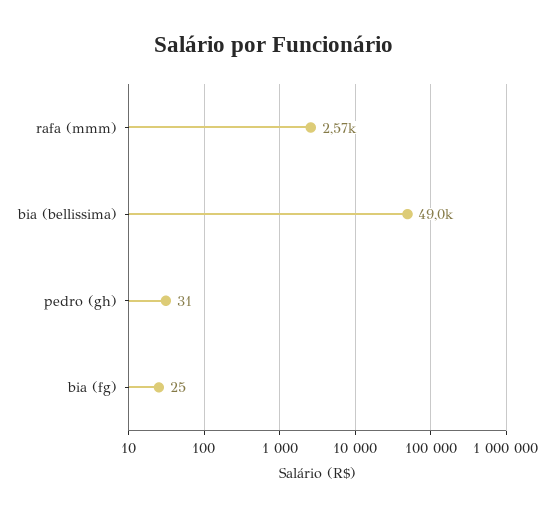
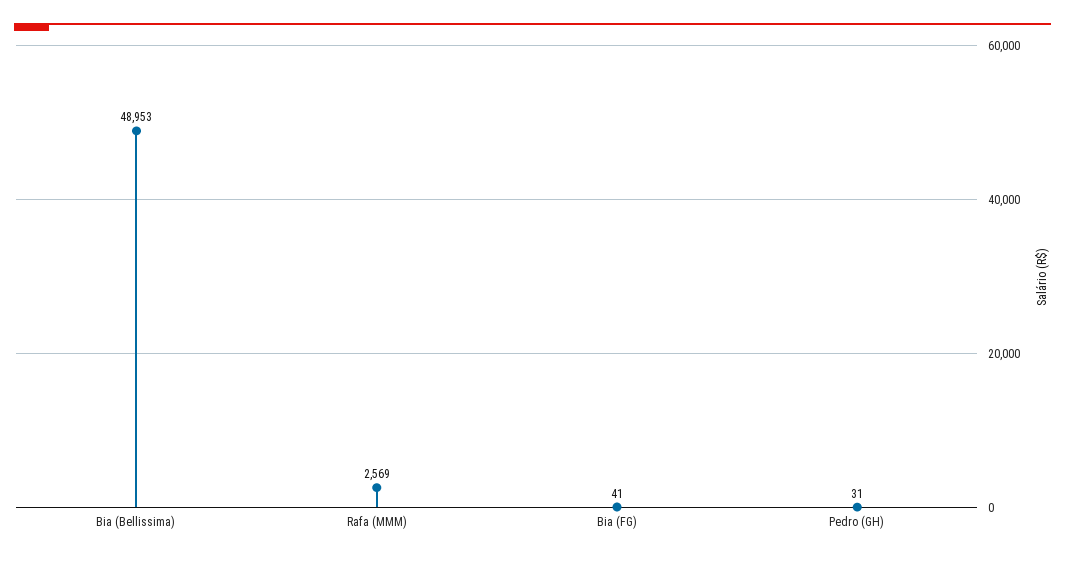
bia (fg): 25 -> 41

